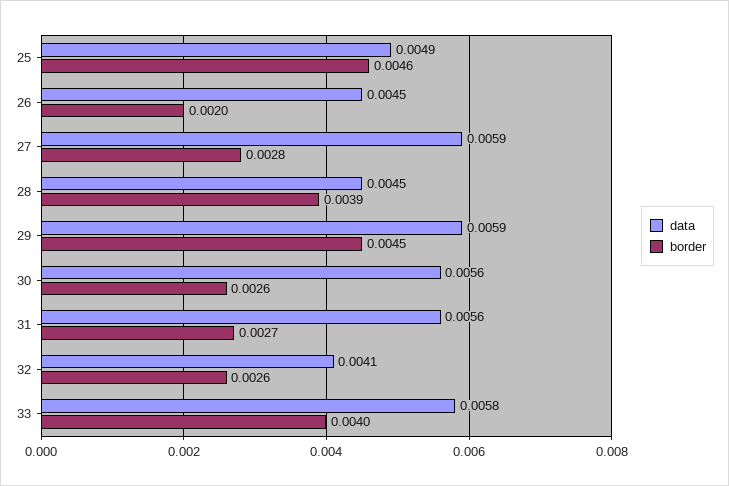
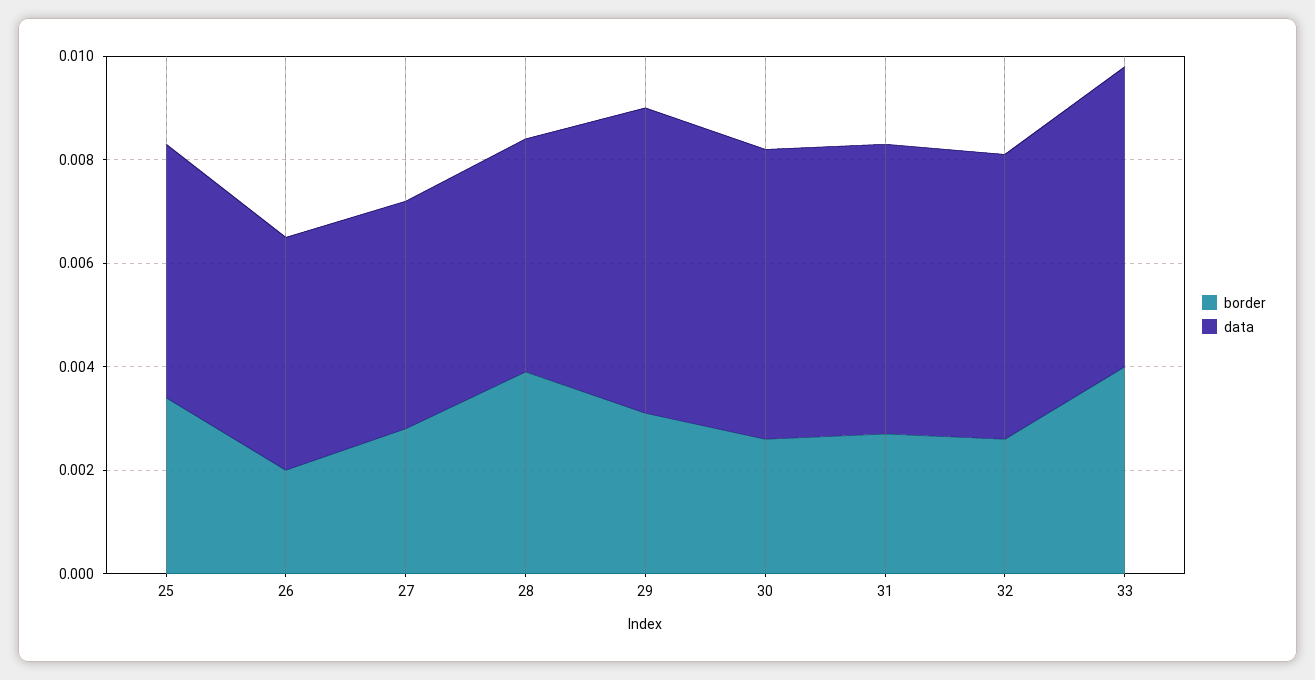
border, 25: 0.0046 -> 0.0035
data, 27: 0.0059 -> 0.0045
border, 29: 0.0045 -> 0.003
data, 32: 0.0041 -> 0.0055

